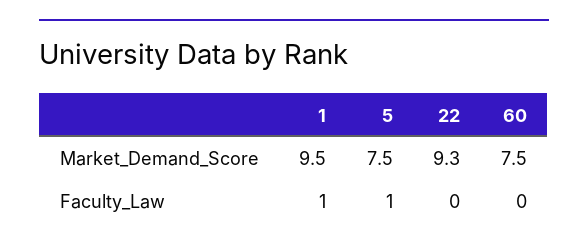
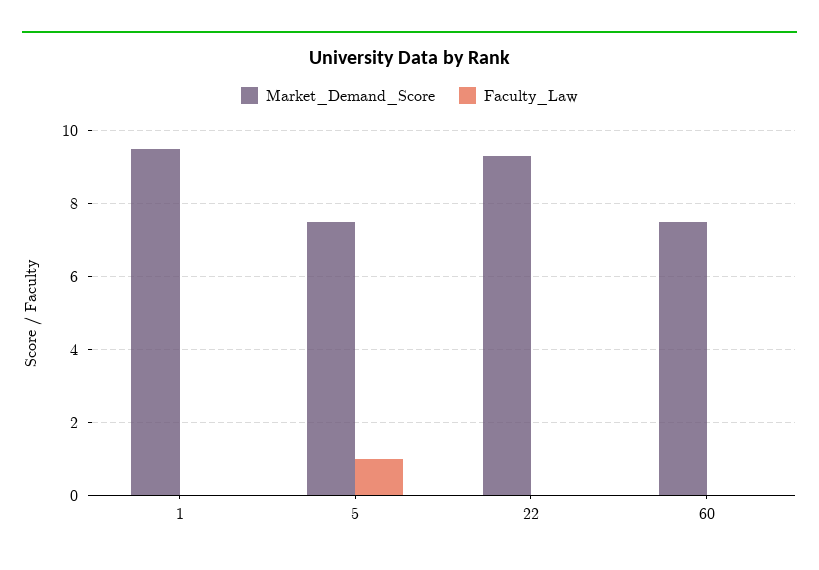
Faculty_Law, 1: 1 -> 0

